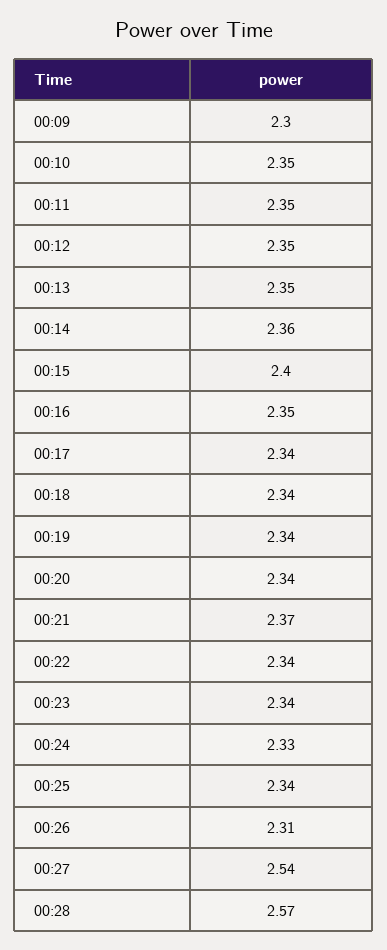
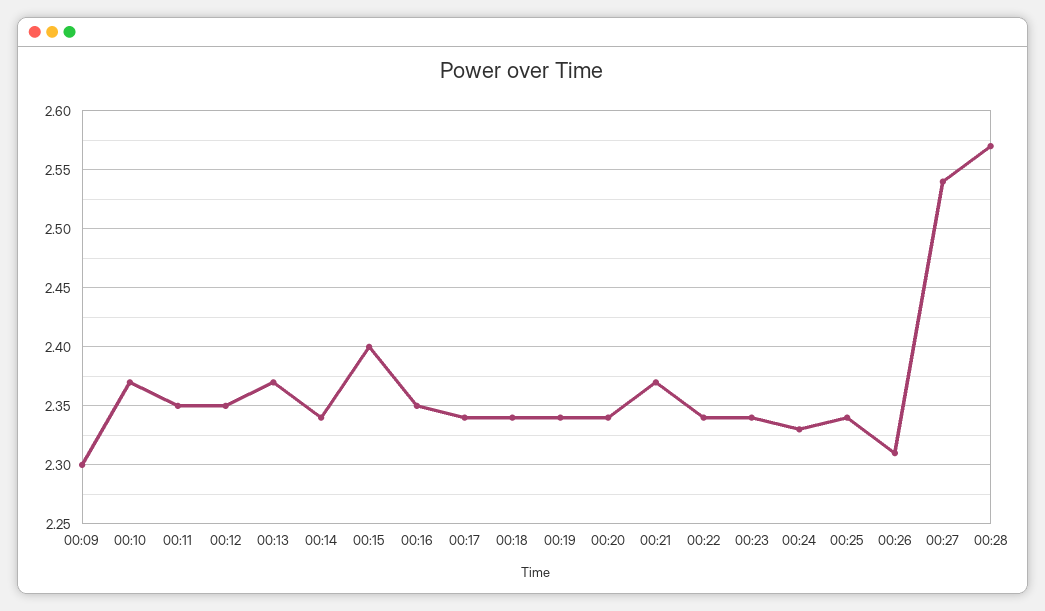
00:10: 2.35 -> 2.37
00:13: 2.35 -> 2.37
00:14: 2.36 -> 2.34

